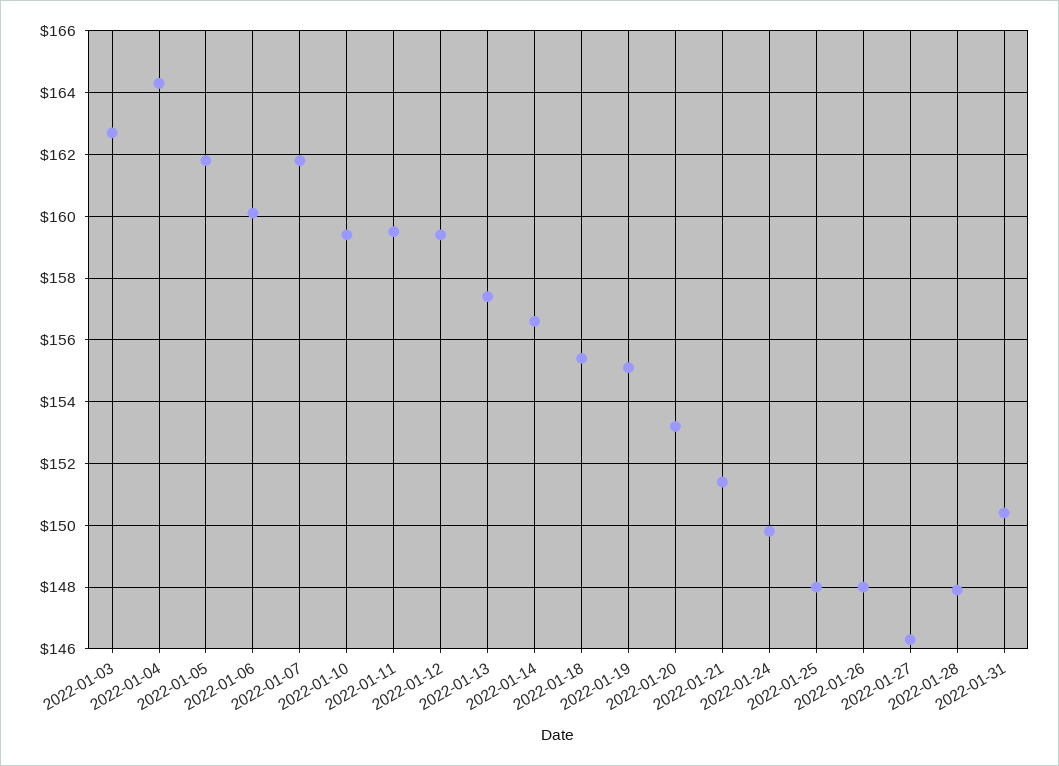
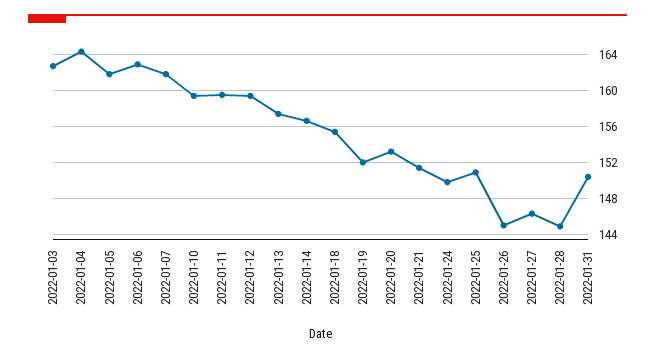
2022-01-06: 160 -> 163
2022-01-19: 155 -> 152
2022-01-25: 148 -> 151
2022-01-26: 148 -> 145
2022-01-28: 148 -> 145

